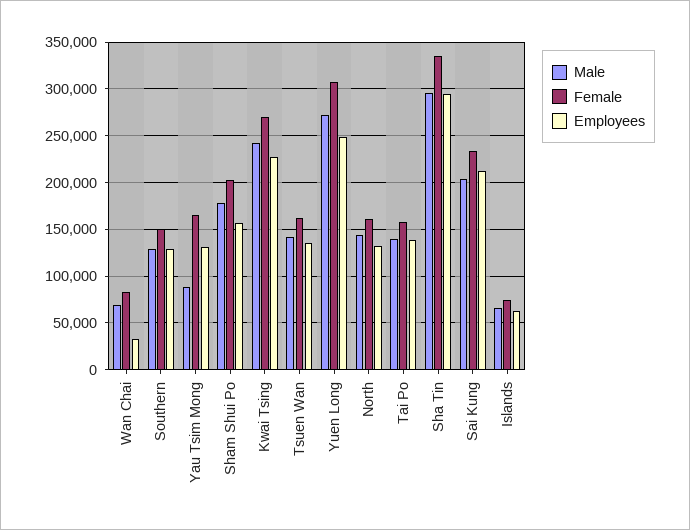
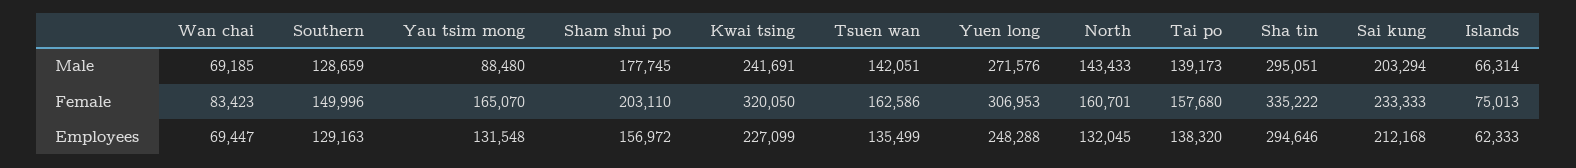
Employees, Wan Chai: 30000 -> 69447
Female, Kwai Tsing: 270000 -> 320050

